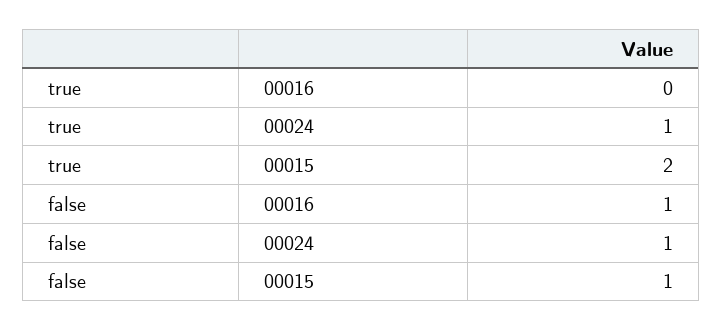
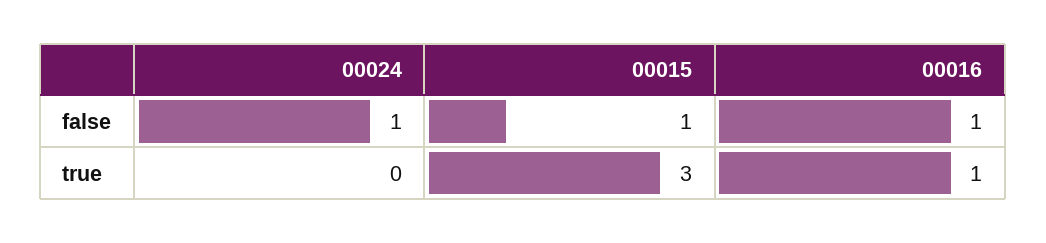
true, 00016: 0 -> 1
true, 00024: 1 -> 0
true, 00015: 2 -> 3

